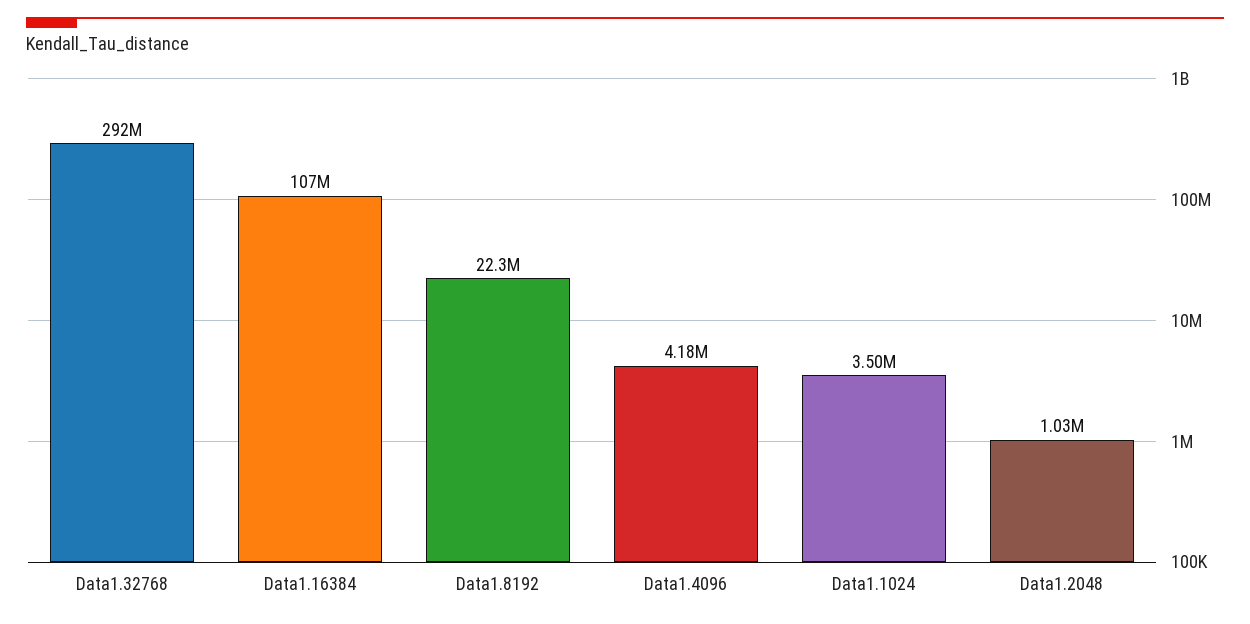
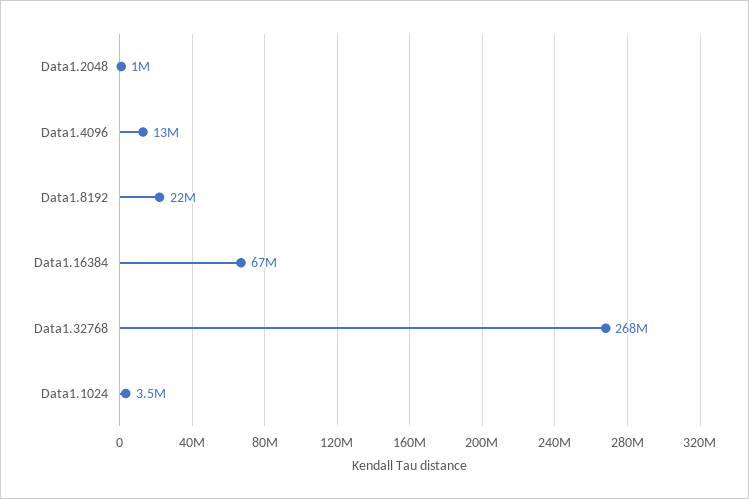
Data1.32768: 292000000 -> 268000000
Data1.16384: 107000000 -> 67000000
Data1.4096: 4180000 -> 13000000

